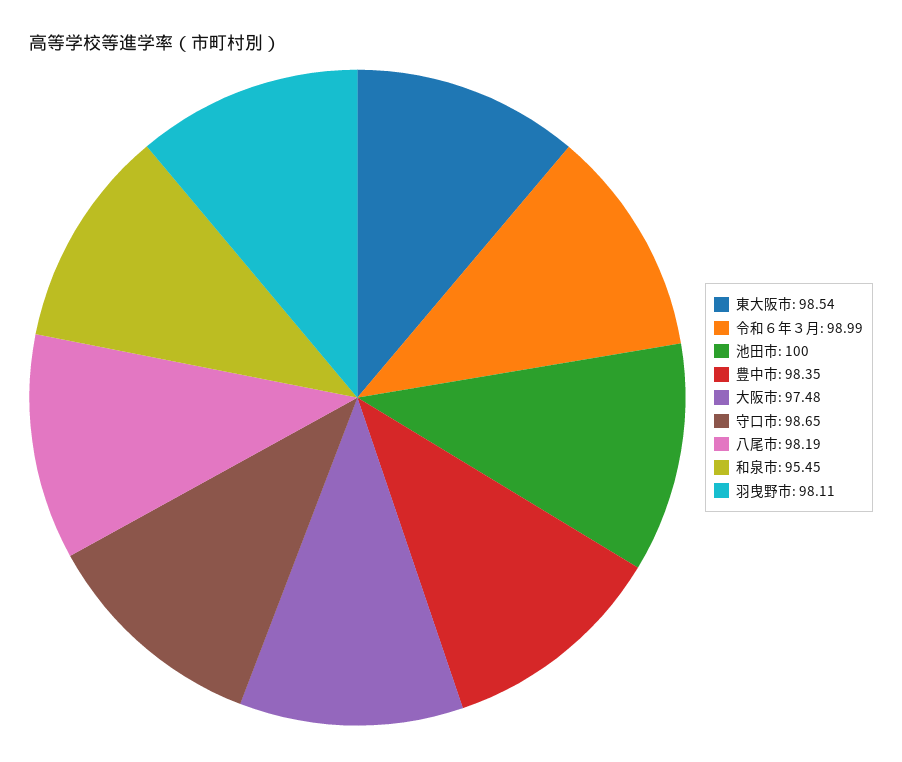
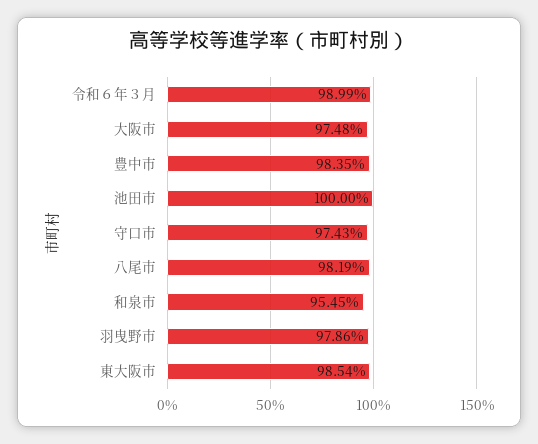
守口市: 98.65 -> 97.43
羽曳野市: 98.11 -> 97.86

